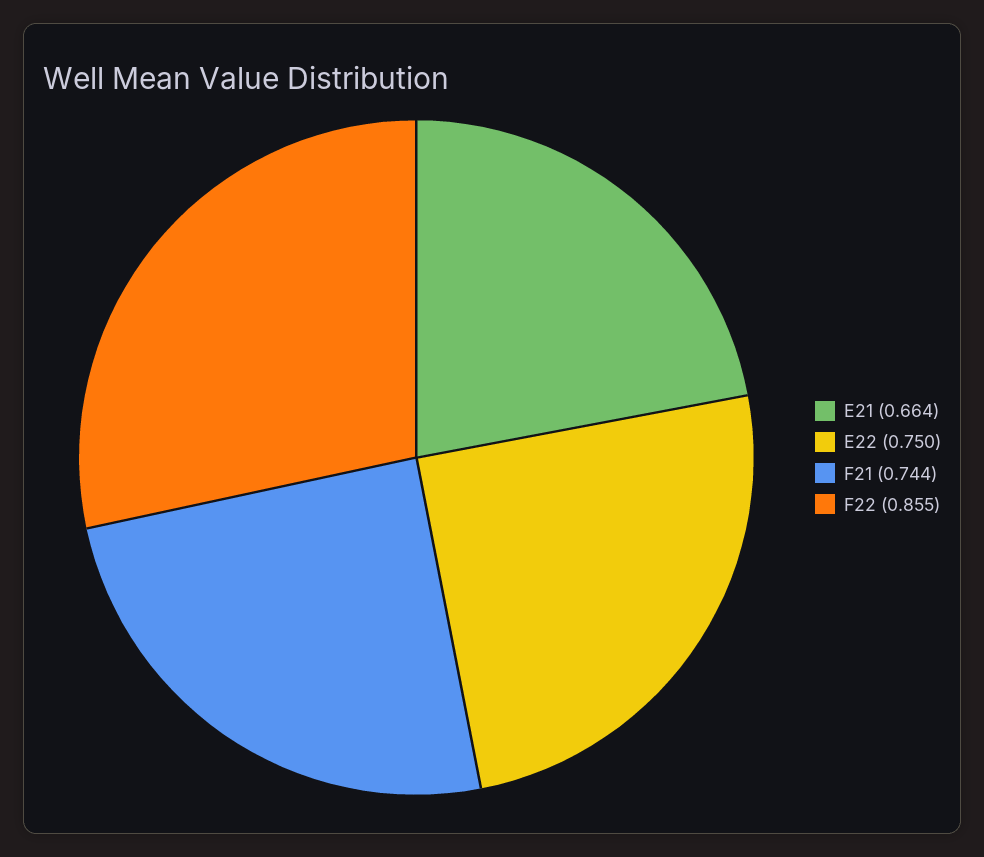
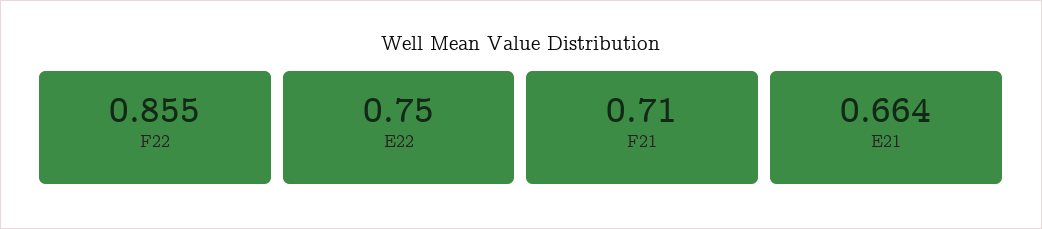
F21: 0.744 -> 0.71

